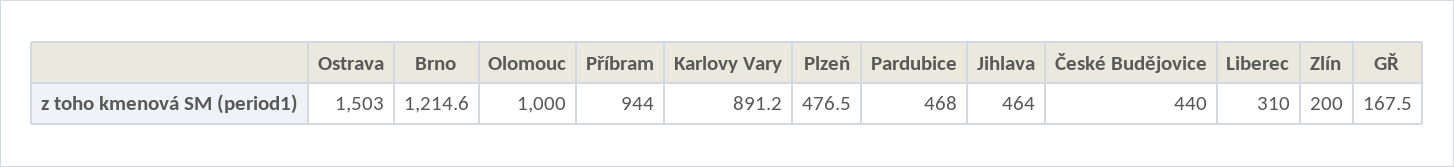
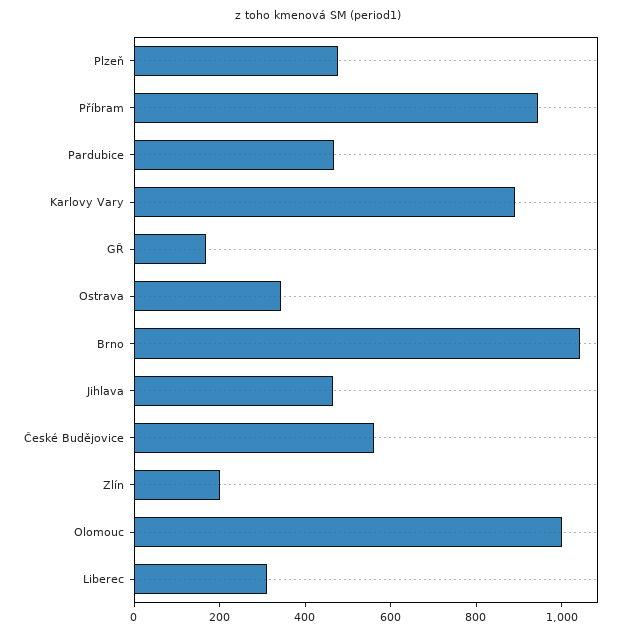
Ostrava: 1503 -> 350
Brno: 1214.6 -> 1050
České Budějovice: 440 -> 550

